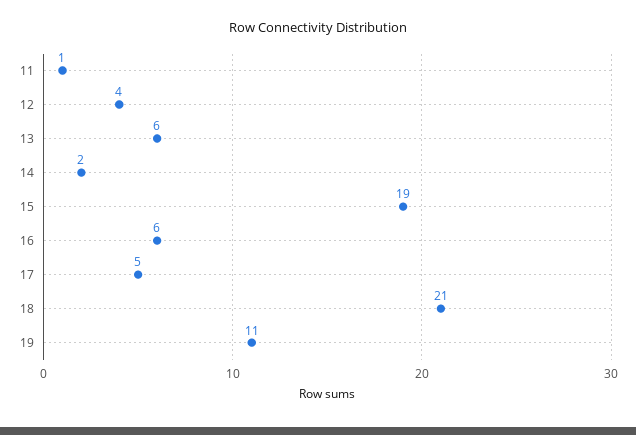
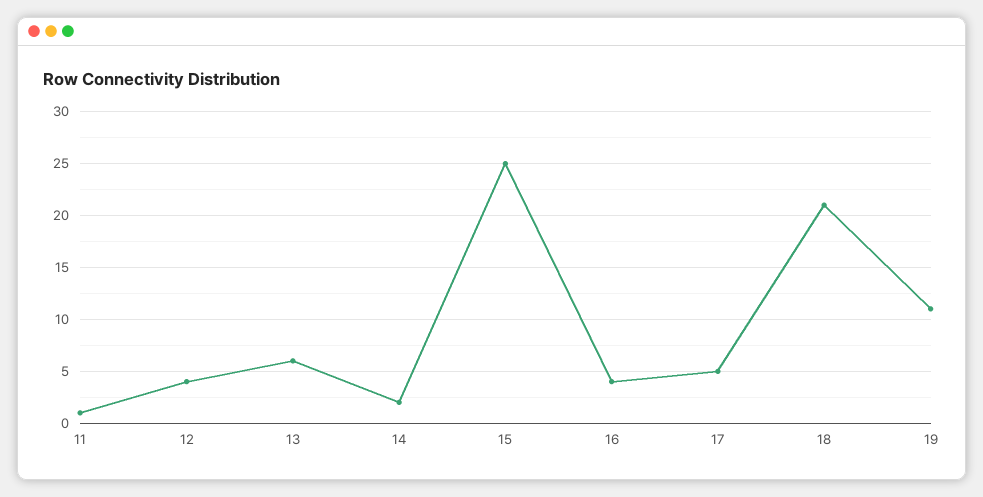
15: 19 -> 25
16: 6 -> 4

